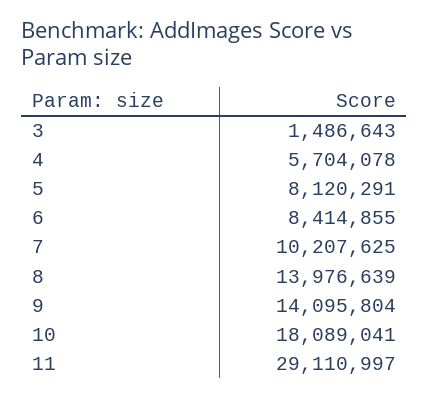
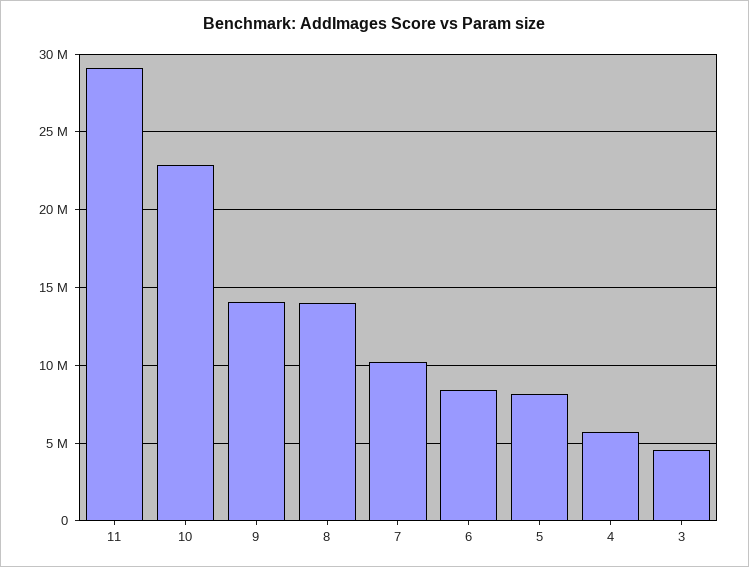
3: 1486643 -> 4500000
10: 18089041 -> 23000000

